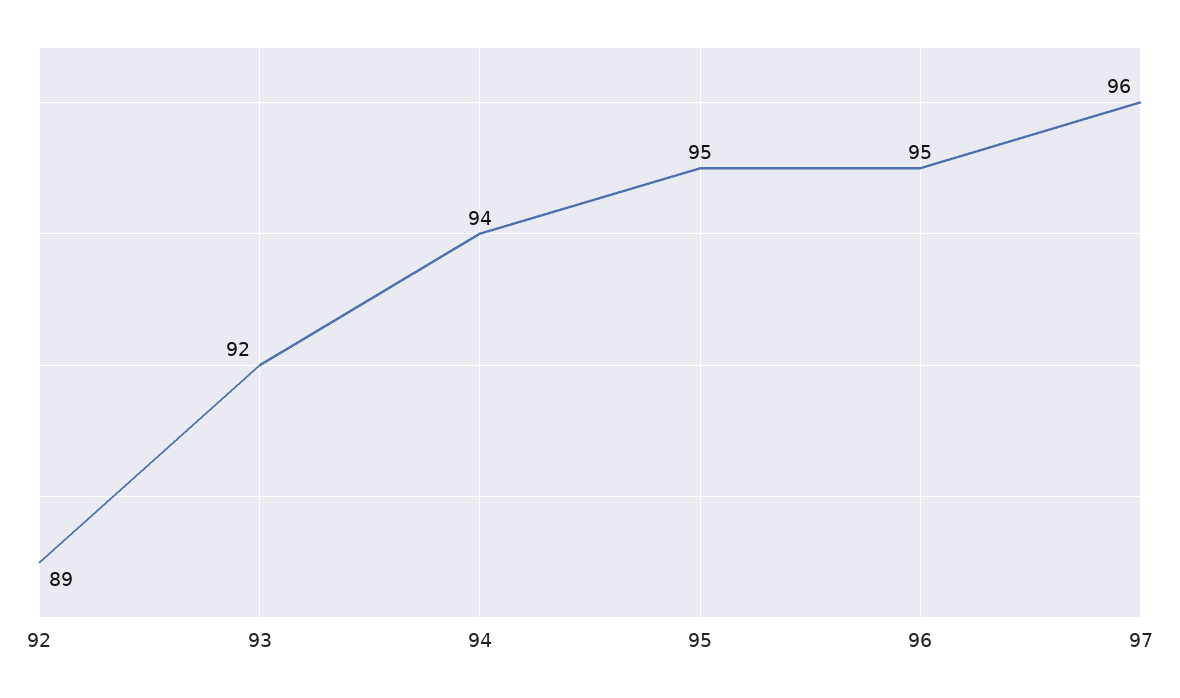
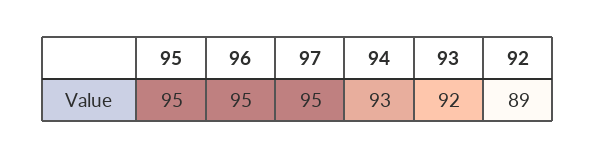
94: 94 -> 93
97: 96 -> 95

